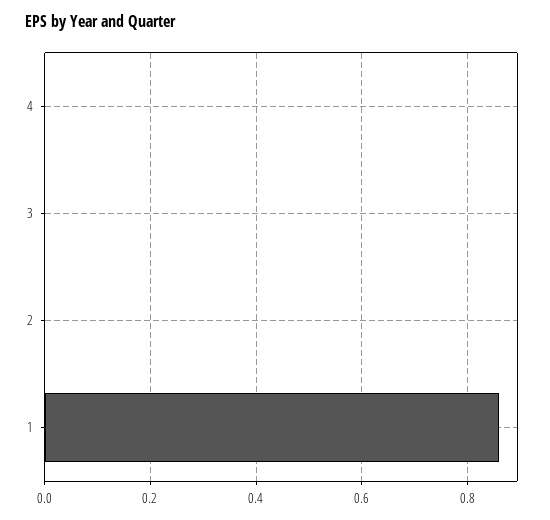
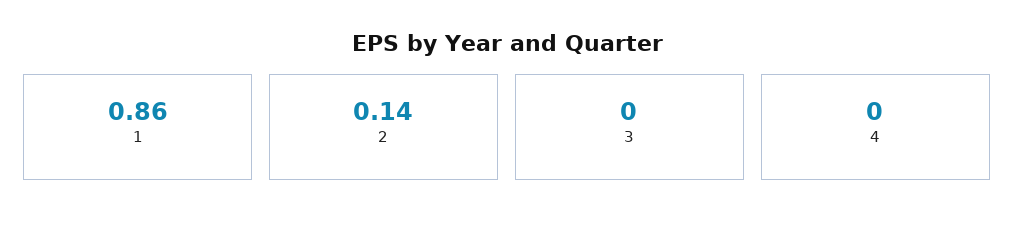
2: 0 -> 0.14

